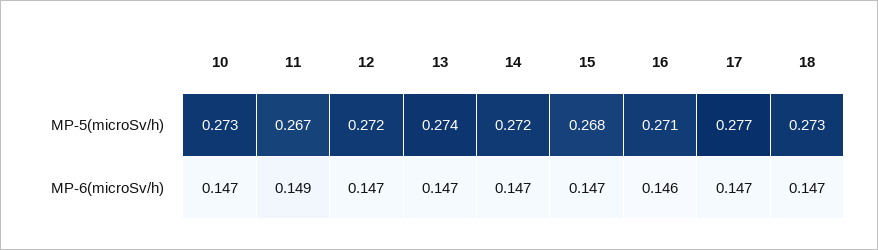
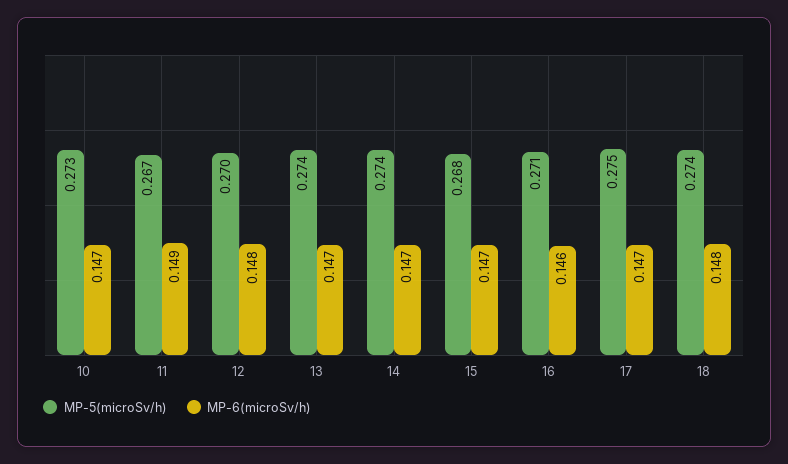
MP-5(microSv/h), 12: 0.272 -> 0.27
MP-5(microSv/h), 14: 0.272 -> 0.274
MP-5(microSv/h), 17: 0.277 -> 0.275
MP-5(microSv/h), 18: 0.273 -> 0.274
MP-6(microSv/h), 12: 0.147 -> 0.148
MP-6(microSv/h), 18: 0.147 -> 0.148

